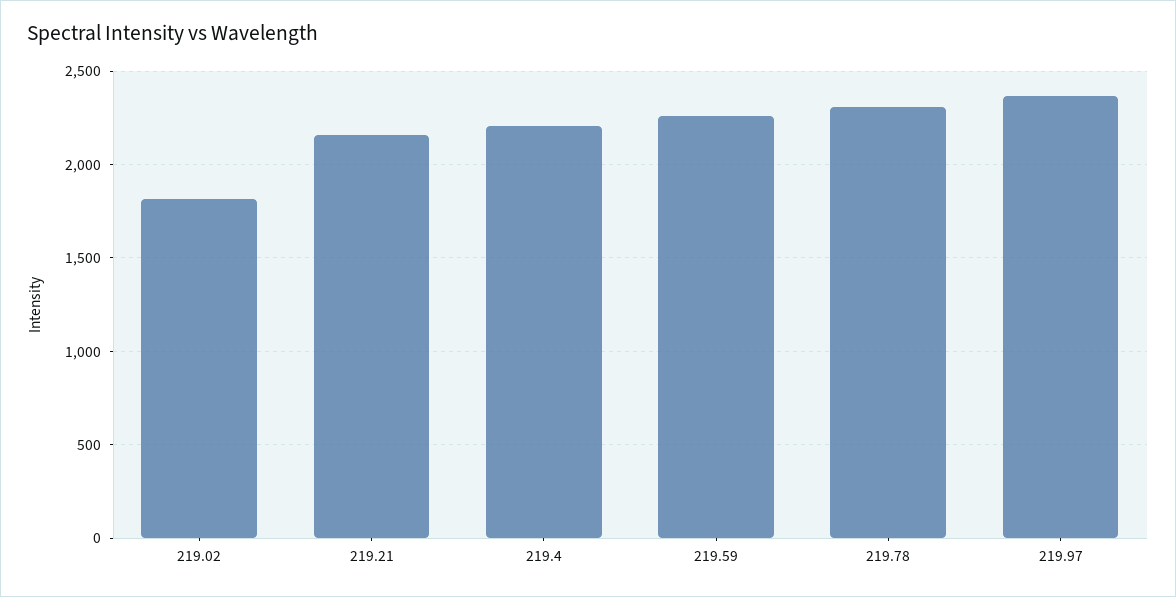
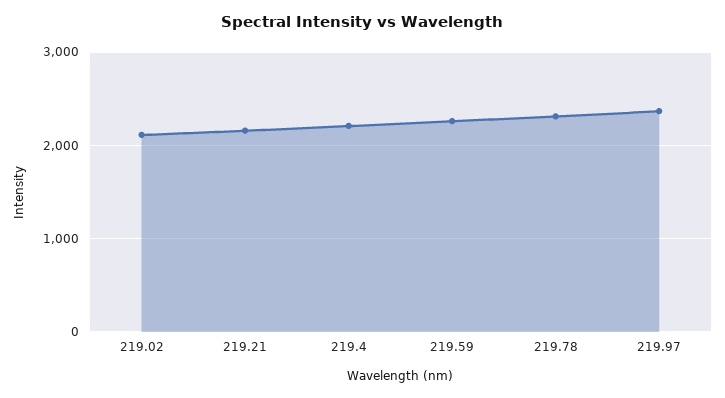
219.02: 1800 -> 2100

